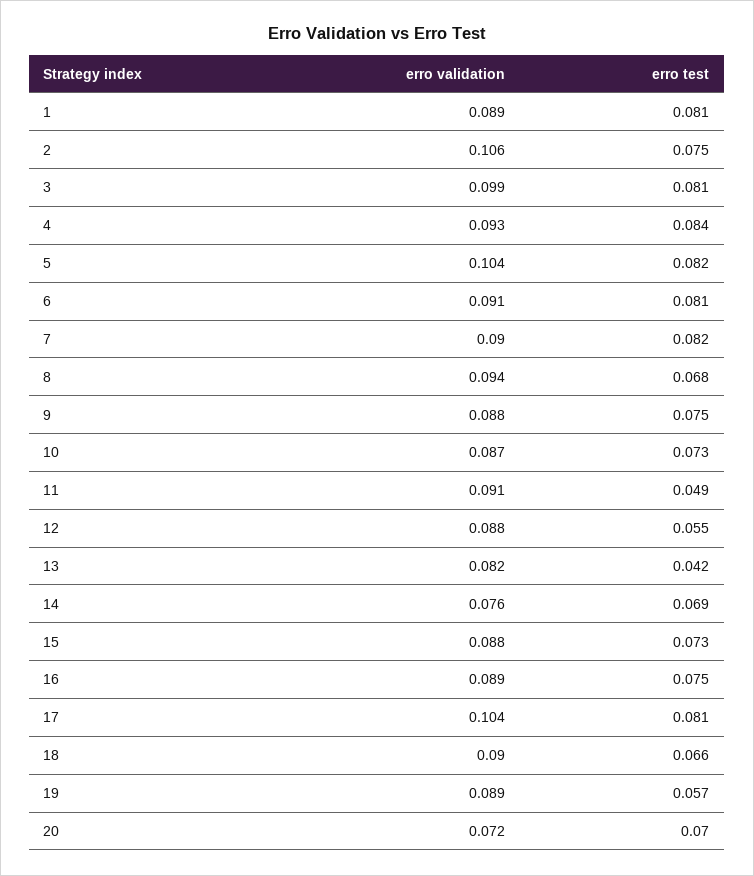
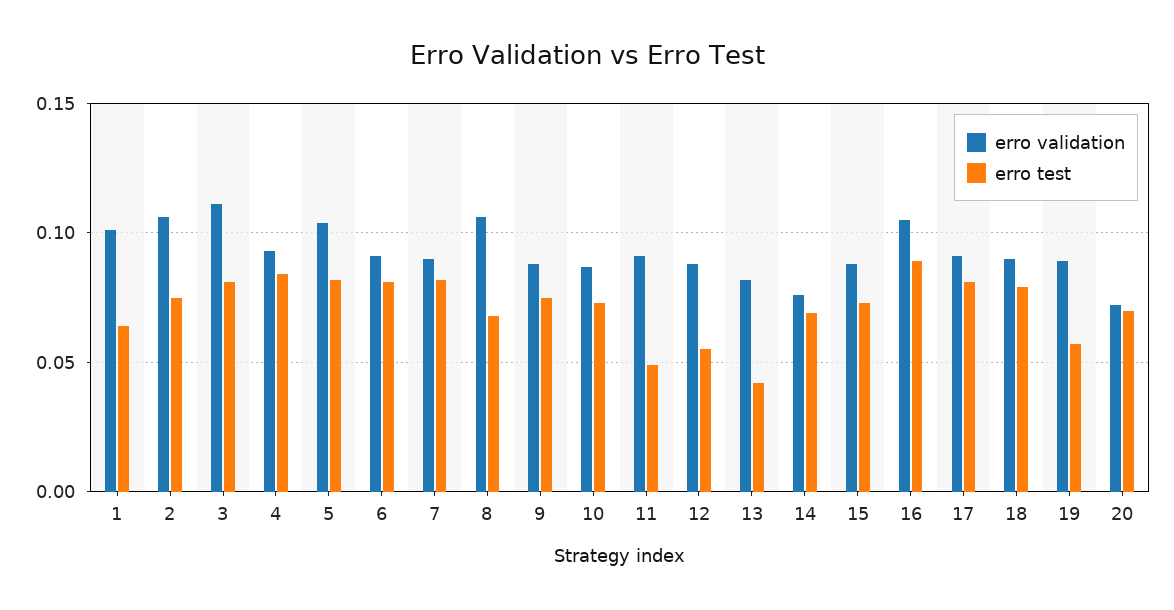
erro validation, 1: 0.089 -> 0.1
erro test, 1: 0.081 -> 0.065
erro validation, 3: 0.099 -> 0.11
erro validation, 8: 0.094 -> 0.105
erro validation, 16: 0.089 -> 0.105
erro test, 16: 0.075 -> 0.09
erro validation, 17: 0.104 -> 0.09
erro test, 18: 0.066 -> 0.08

